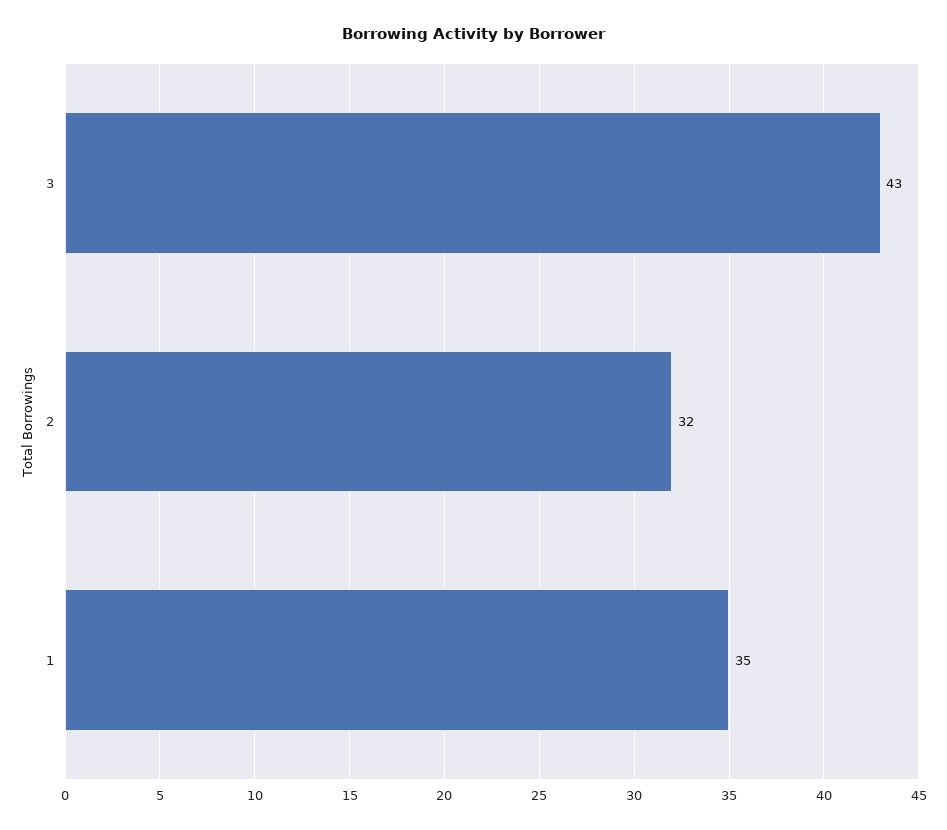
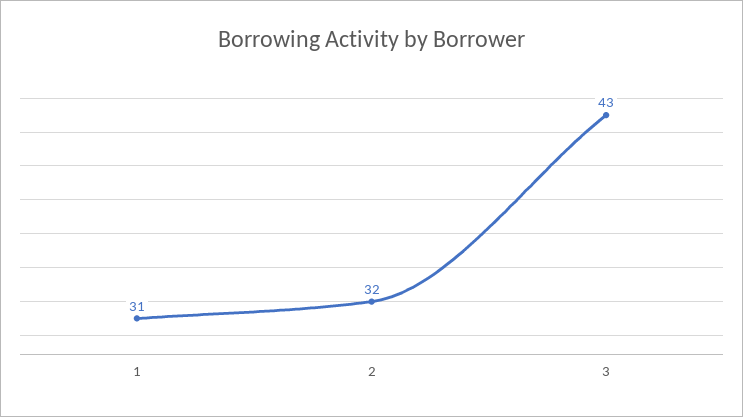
1: 35 -> 31

